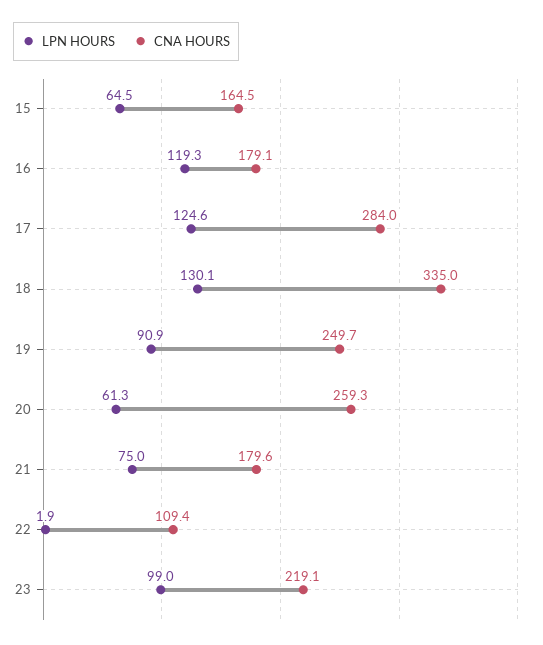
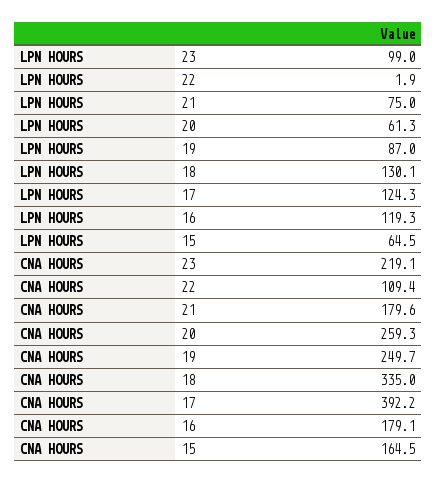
LPN HOURS, 17: 124.6 -> 124.3
CNA HOURS, 17: 284 -> 392.2
LPN HOURS, 19: 90.9 -> 87

